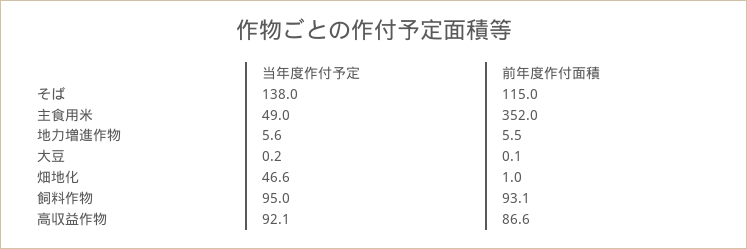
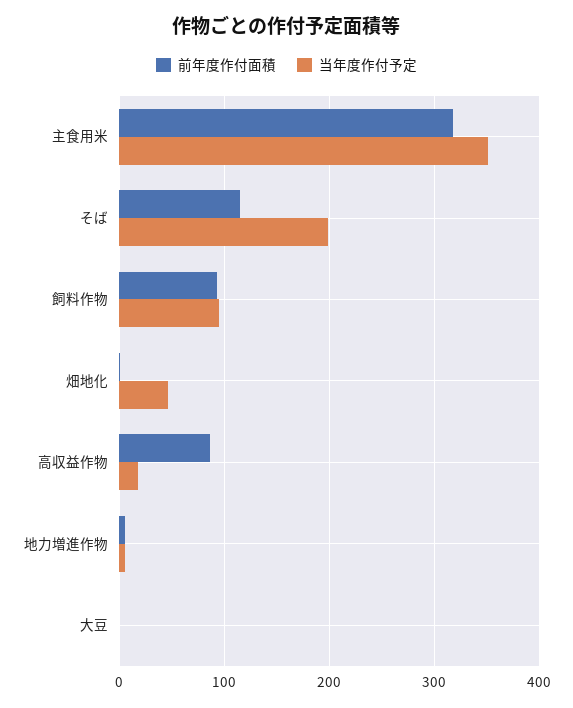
当年度作付予定, そば: 138 -> 200
当年度作付予定, 主食用米: 49 -> 350
前年度作付面積, 主食用米: 352 -> 320
当年度作付予定, 高収益作物: 92.1 -> 20

